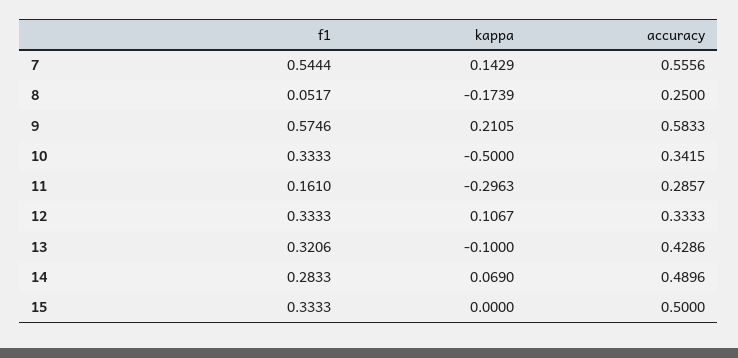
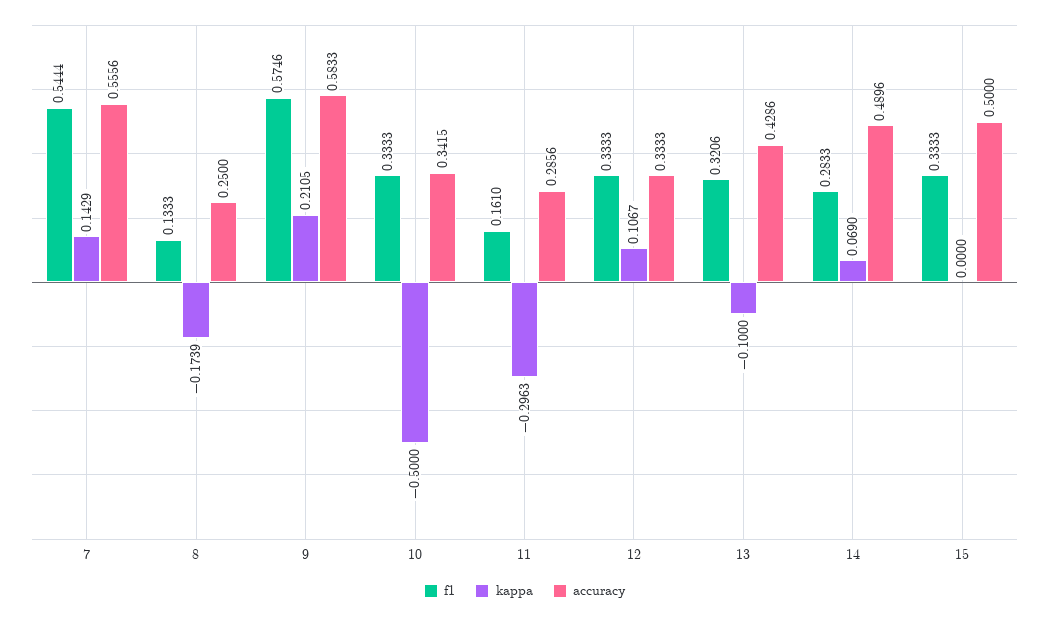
f1, 8: 0.0517 -> 0.1333
accuracy, 11: 0.2857 -> 0.2856

